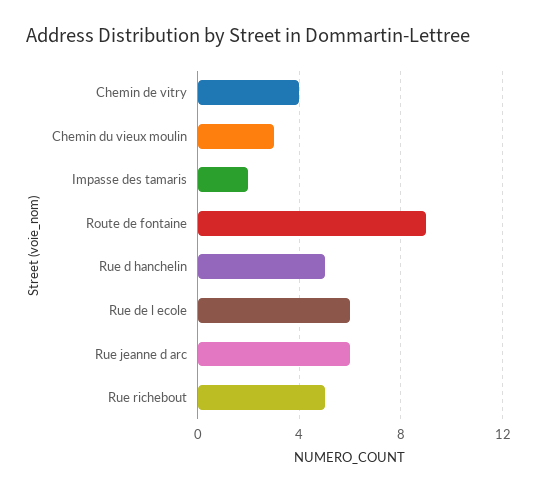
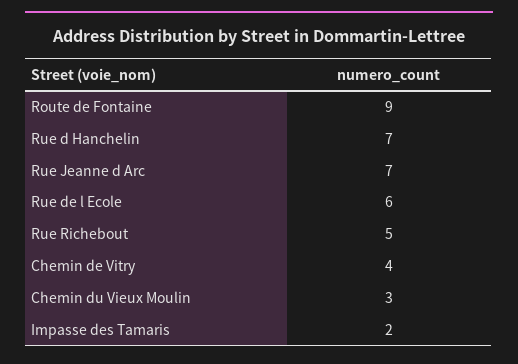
Rue d hanchelin: 5 -> 7
Rue jeanne d arc: 6 -> 7

